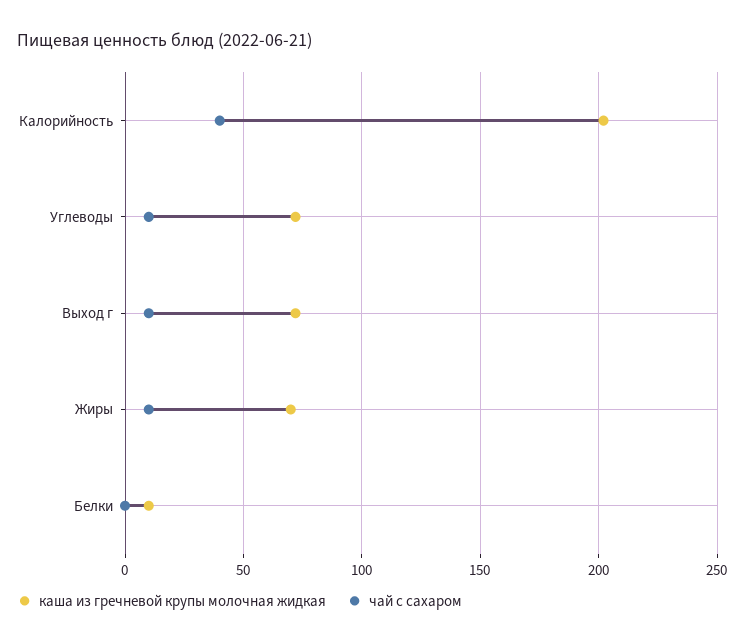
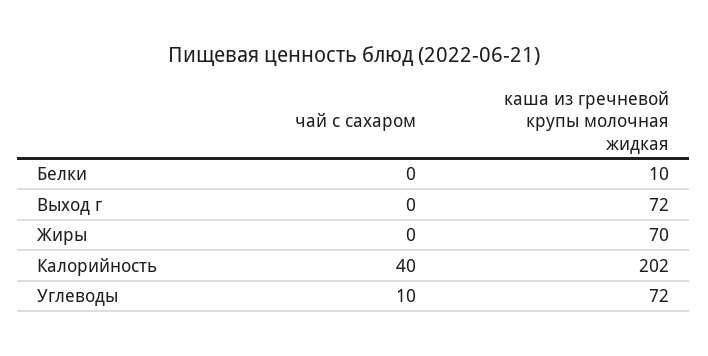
чай с сахаром, Выход г: 10 -> 0
чай с сахаром, Жиры: 10 -> 0

